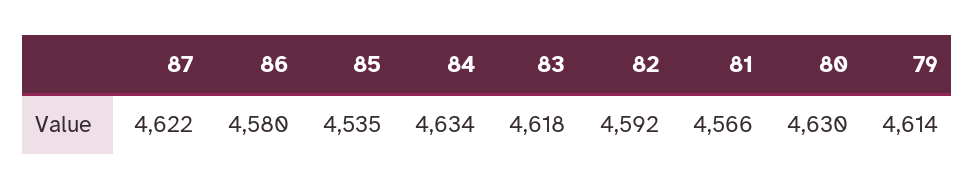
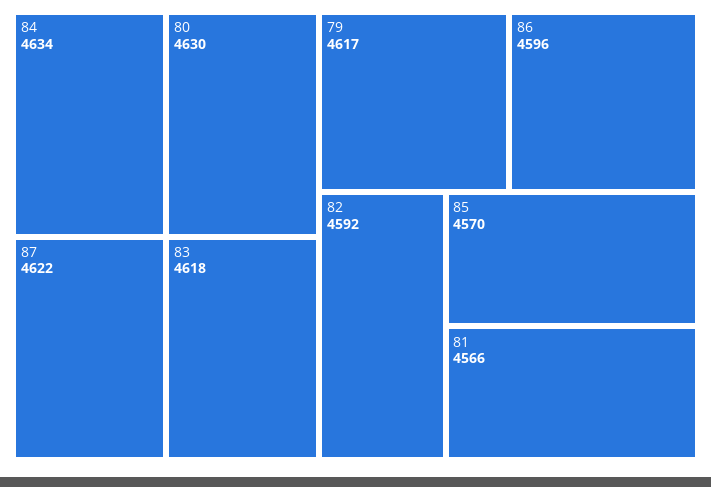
86: 4580 -> 4596
85: 4535 -> 4570
79: 4614 -> 4617

